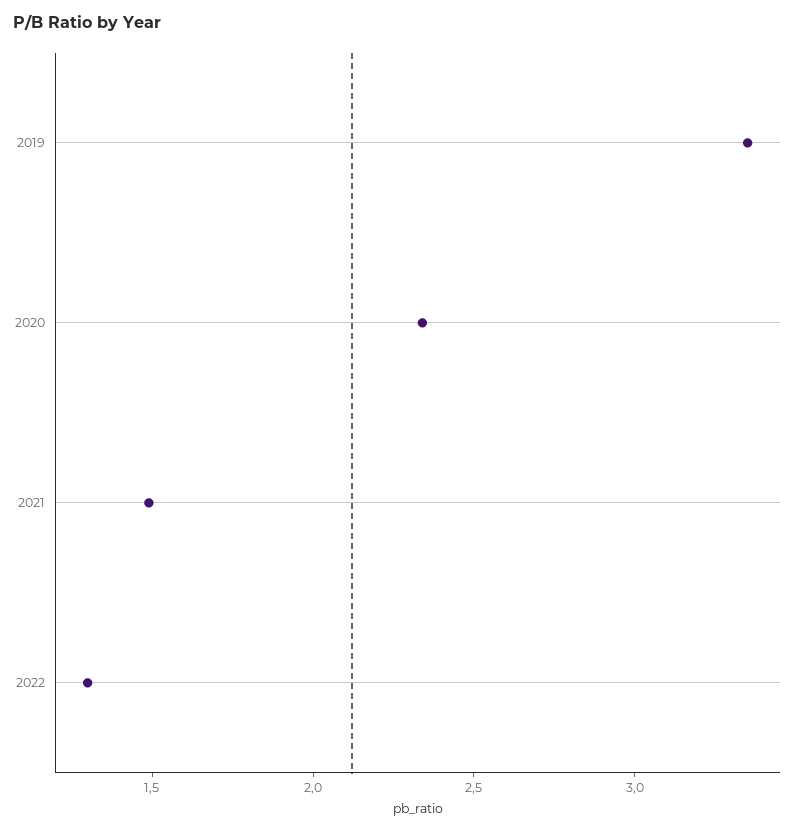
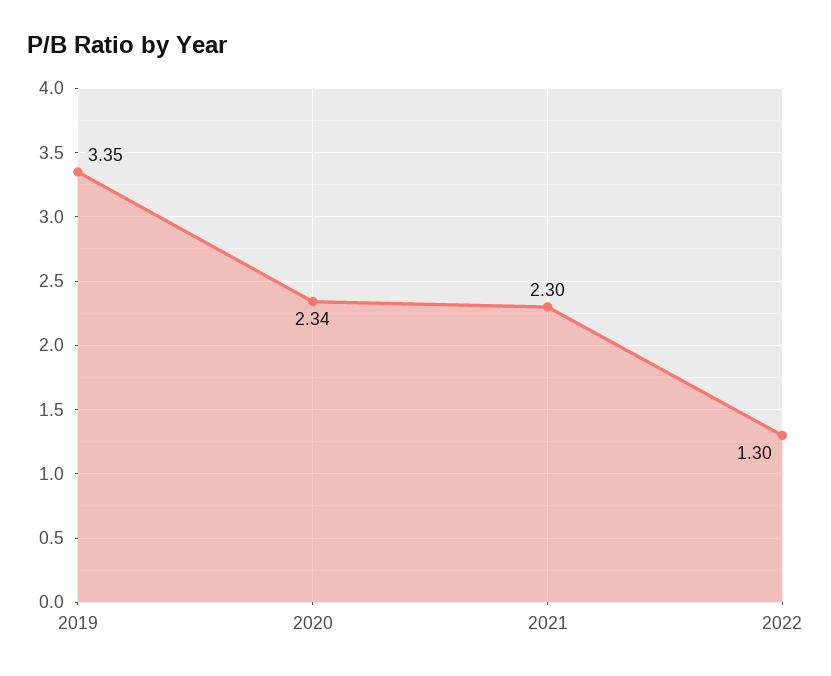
2021: 1.5 -> 2.3

